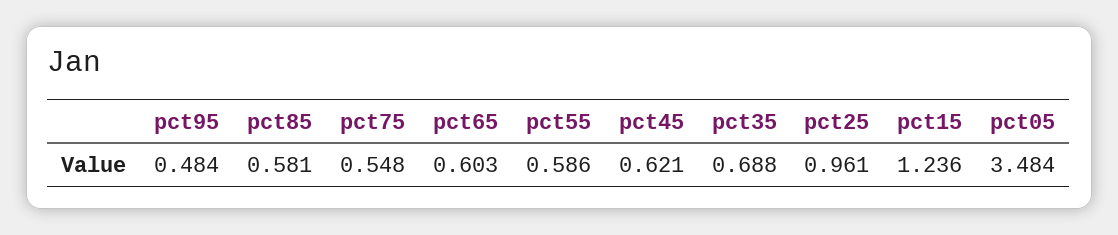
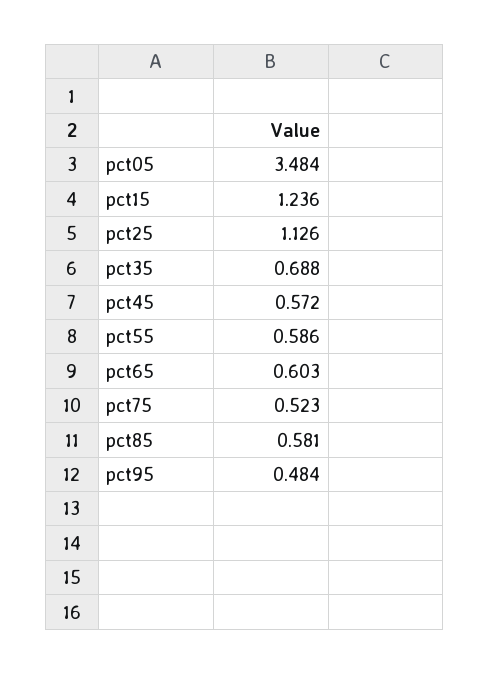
pct75: 0.548 -> 0.523
pct45: 0.621 -> 0.572
pct25: 0.961 -> 1.126

